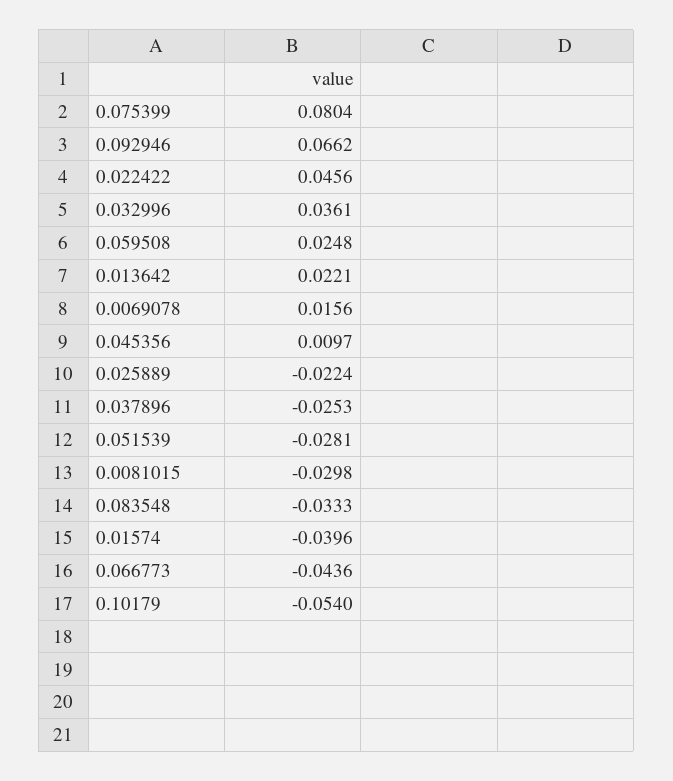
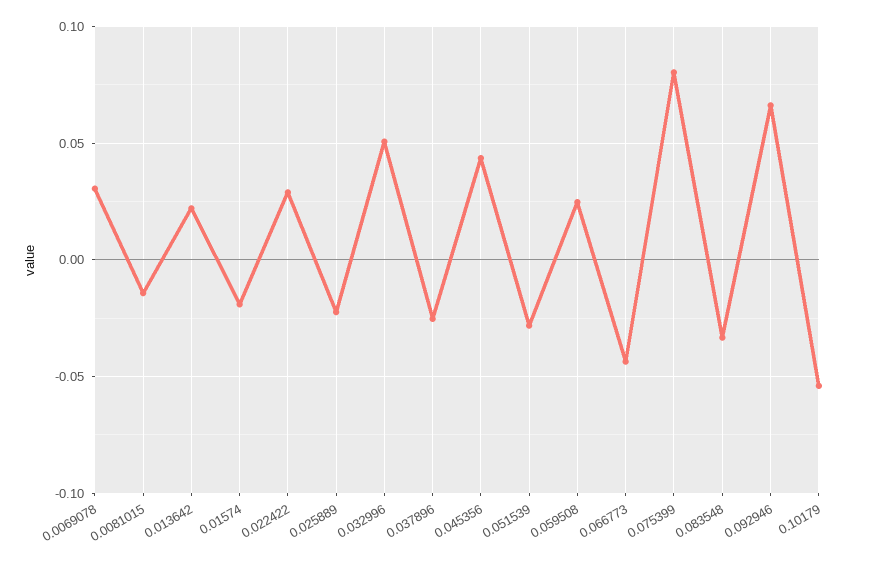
0.022422: 0.0456 -> 0.03
0.032996: 0.0361 -> 0.05
0.0069078: 0.0156 -> 0.03
0.045356: 0.0097 -> 0.045
0.0081015: -0.0298 -> -0.015
0.01574: -0.0396 -> -0.02

